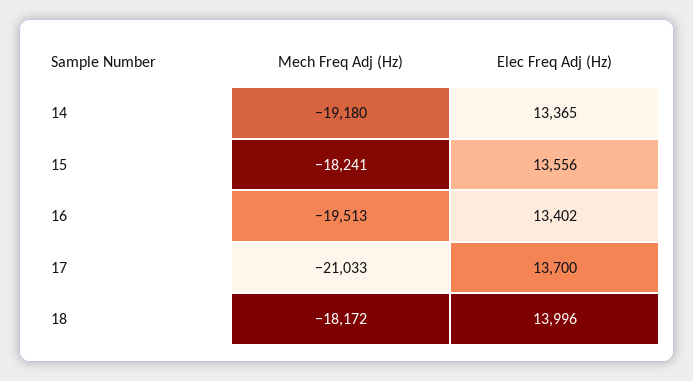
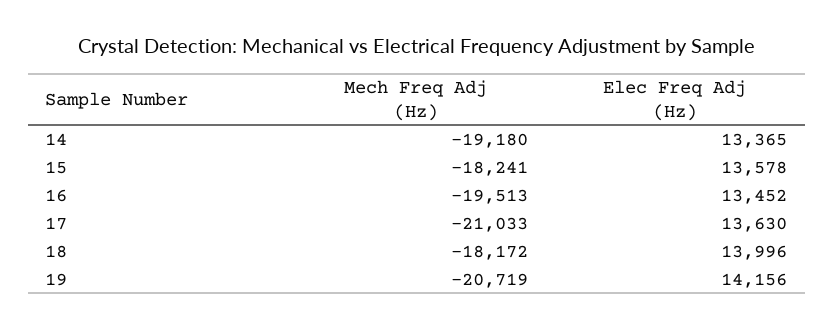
Elec Freq Adj (Hz), 15: 13556 -> 13578
Elec Freq Adj (Hz), 16: 13402 -> 13452
Elec Freq Adj (Hz), 17: 13700 -> 13630
Mech Freq Adj (Hz), 19: none -> -20719
Elec Freq Adj (Hz), 19: none -> 14156

